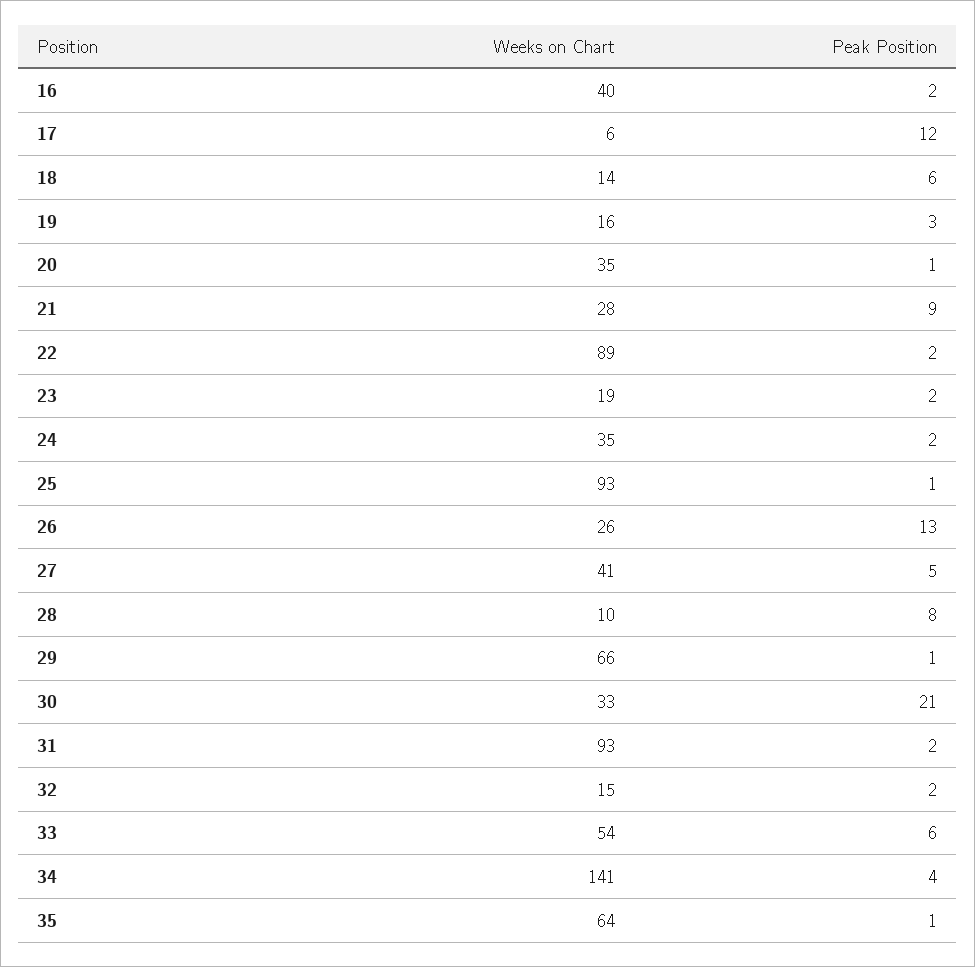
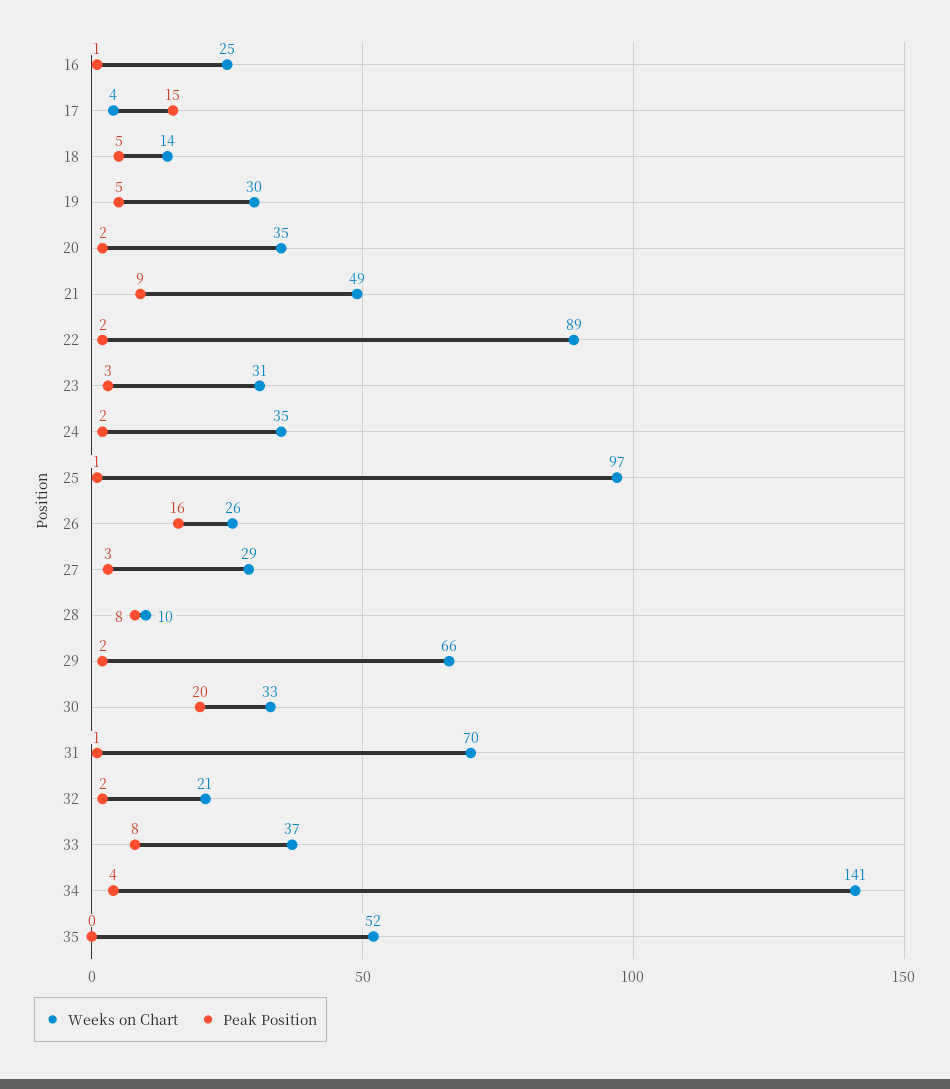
Weeks on Chart, 16: 40 -> 25
Peak Position, 16: 2 -> 1
Weeks on Chart, 17: 6 -> 4
Peak Position, 17: 12 -> 15
Peak Position, 18: 6 -> 5
Weeks on Chart, 19: 16 -> 30
Peak Position, 19: 3 -> 5
Peak Position, 20: 1 -> 2
Weeks on Chart, 21: 28 -> 49
Weeks on Chart, 23: 19 -> 31
Peak Position, 23: 2 -> 3
Weeks on Chart, 25: 93 -> 97
Peak Position, 26: 13 -> 16
Weeks on Chart, 27: 41 -> 29
Peak Position, 27: 5 -> 3
Peak Position, 29: 1 -> 2
Peak Position, 30: 21 -> 20
Weeks on Chart, 31: 93 -> 70
Peak Position, 31: 2 -> 1
Weeks on Chart, 32: 15 -> 21
Weeks on Chart, 33: 54 -> 37
Peak Position, 33: 6 -> 8
Weeks on Chart, 35: 64 -> 52
Peak Position, 35: 1 -> 0

